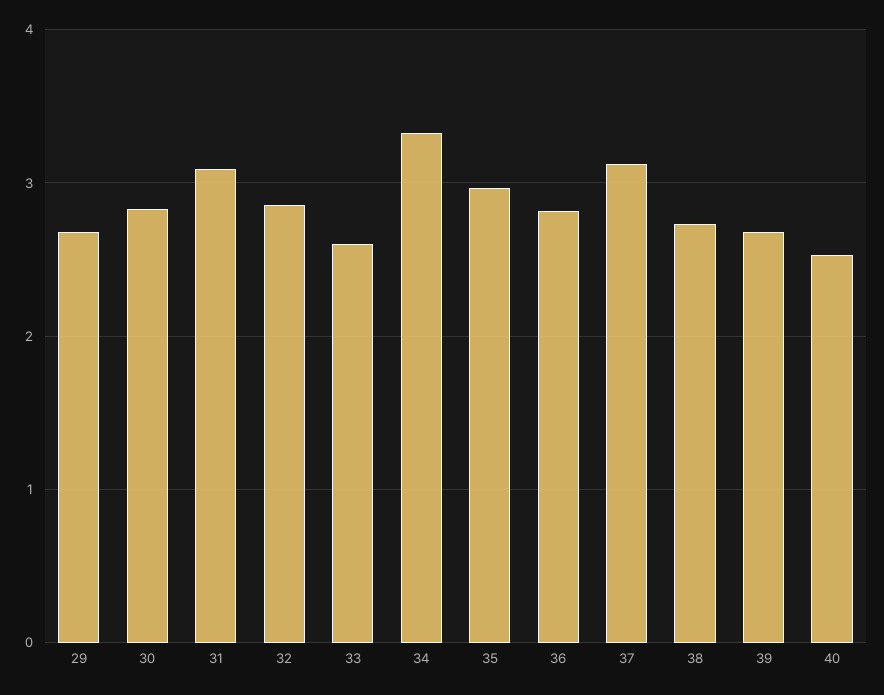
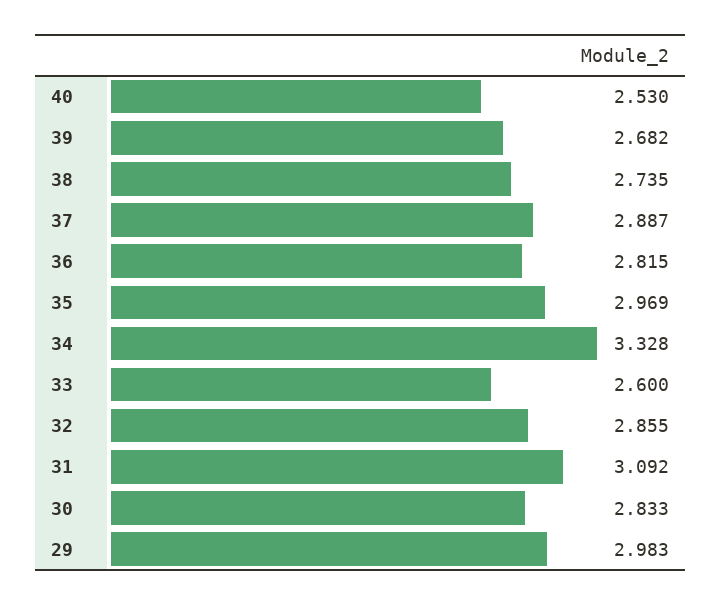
29: 2.7 -> 2.983
37: 3.1 -> 2.887

